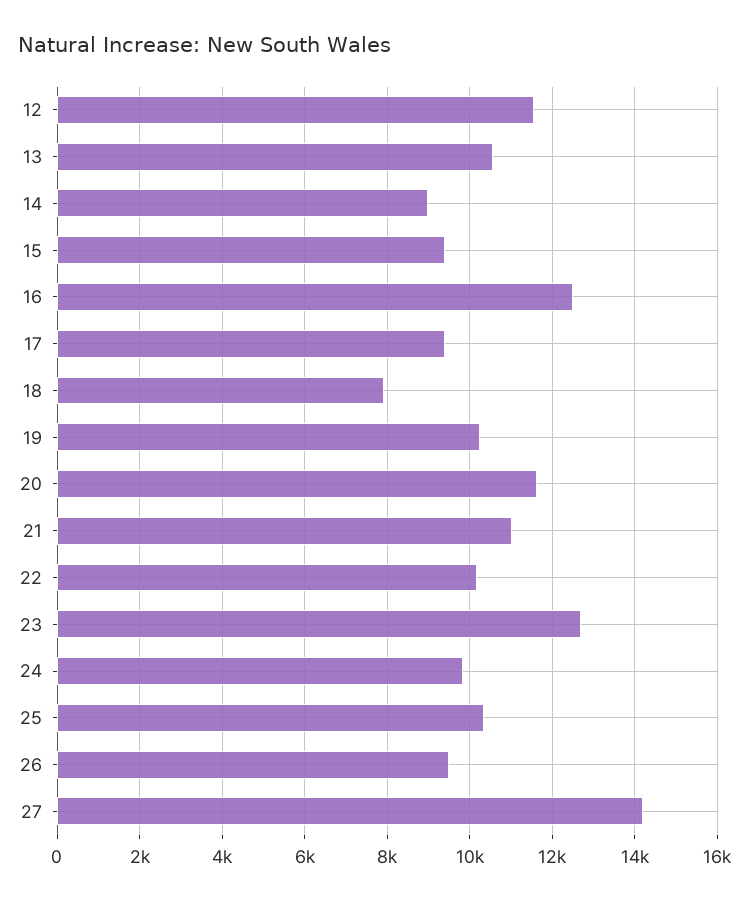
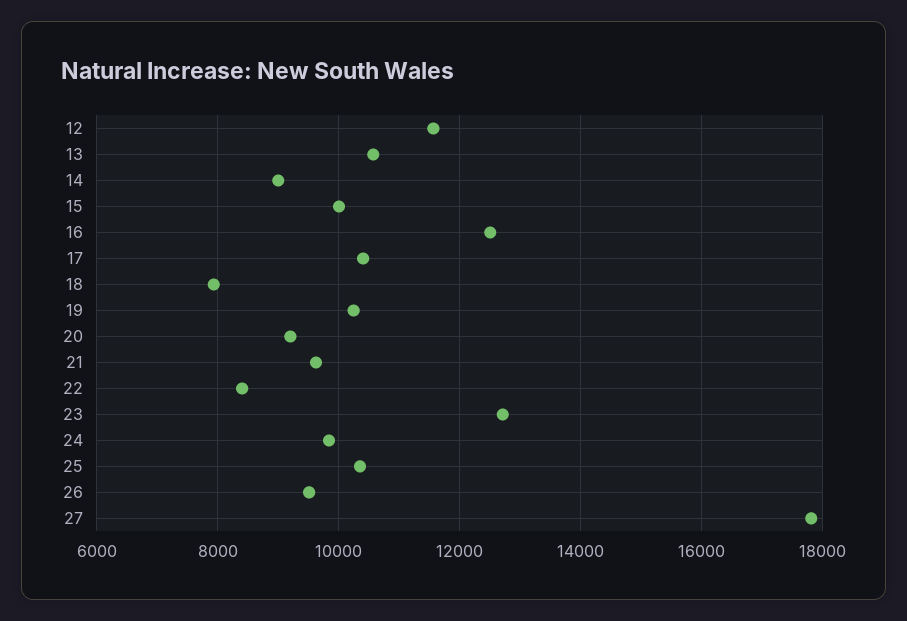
15: 9400 -> 10000
17: 9400 -> 10400
20: 11600 -> 9200
21: 11000 -> 9600
22: 10200 -> 8400
27: 14200 -> 17800

